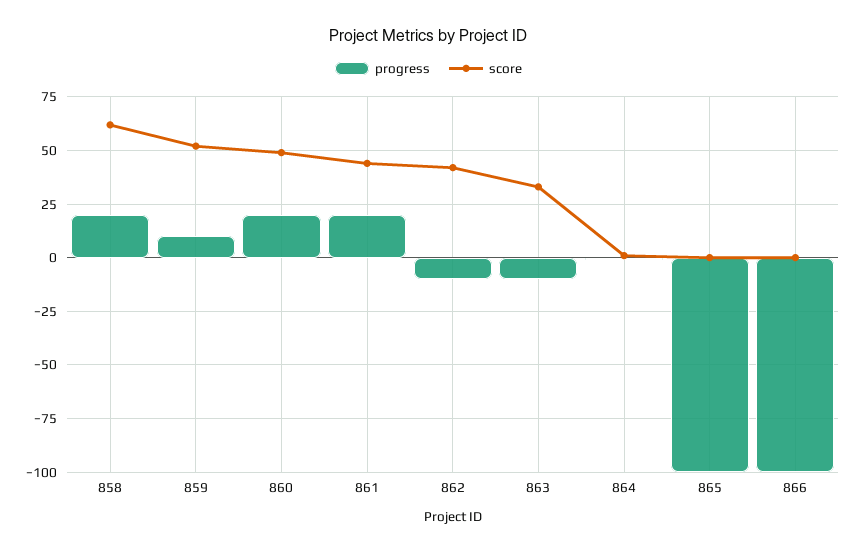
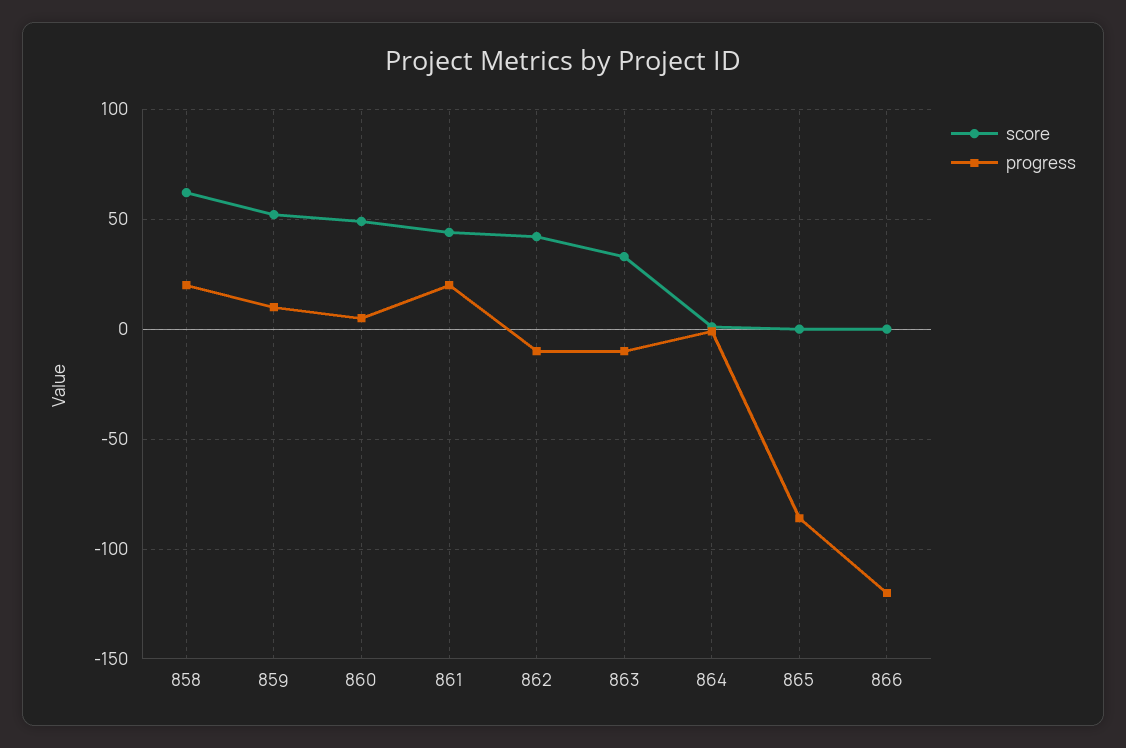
progress, 860: 20 -> 5
progress, 865: -100 -> -85
progress, 866: -100 -> -120

